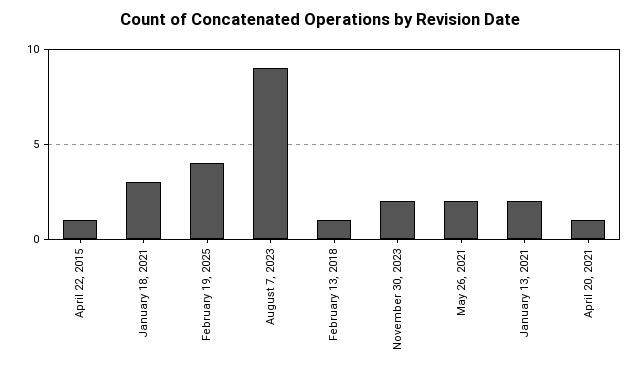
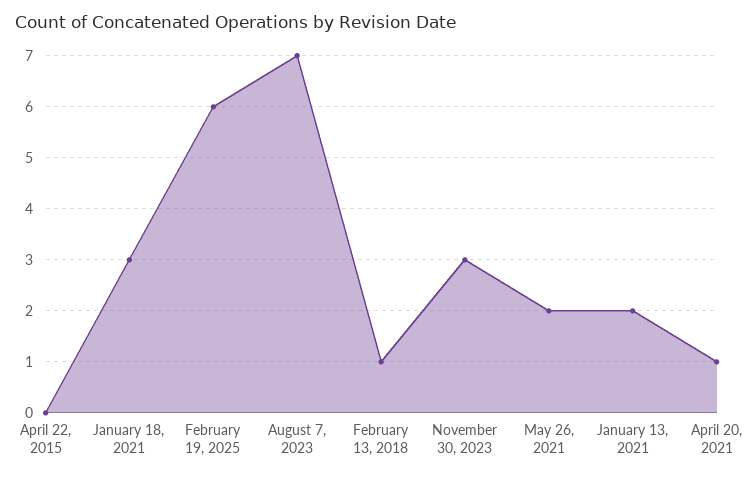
April 22, 2015: 1 -> 0
February 19, 2025: 4 -> 6
August 7, 2023: 9 -> 7
November 30, 2023: 2 -> 3

